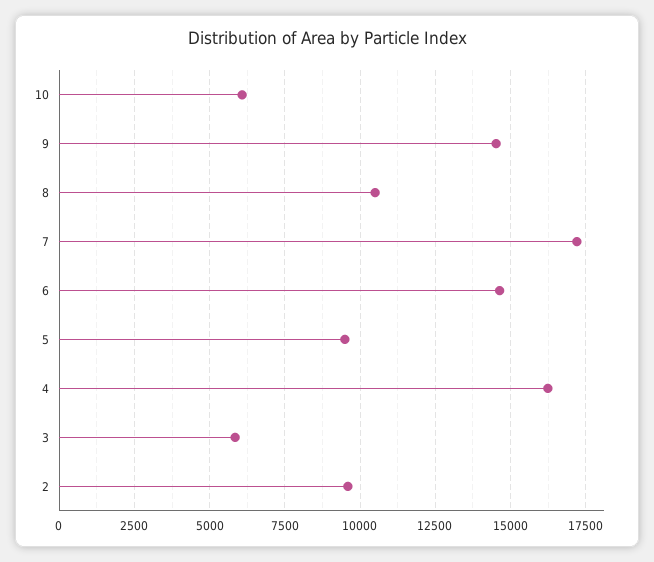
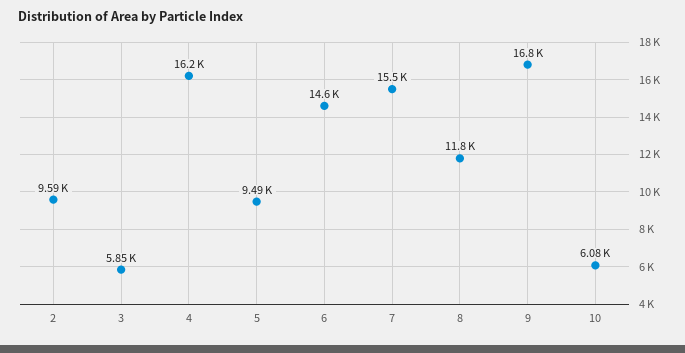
9: 14500 -> 16800
8: 10500 -> 11800
7: 17250 -> 15500

